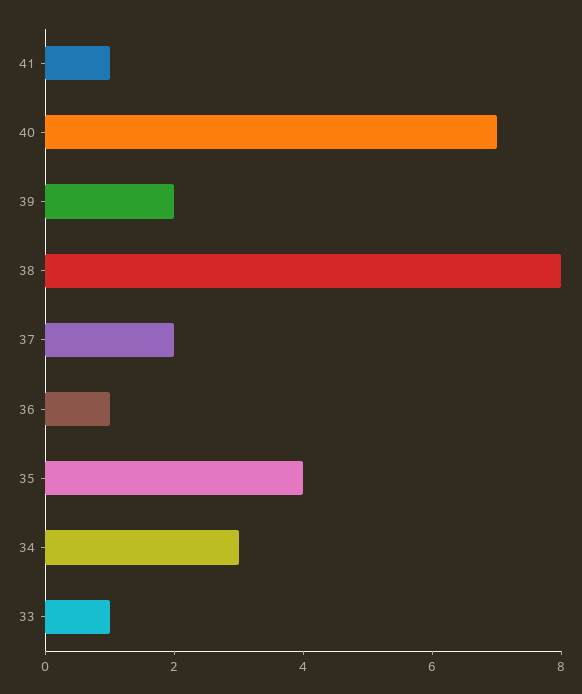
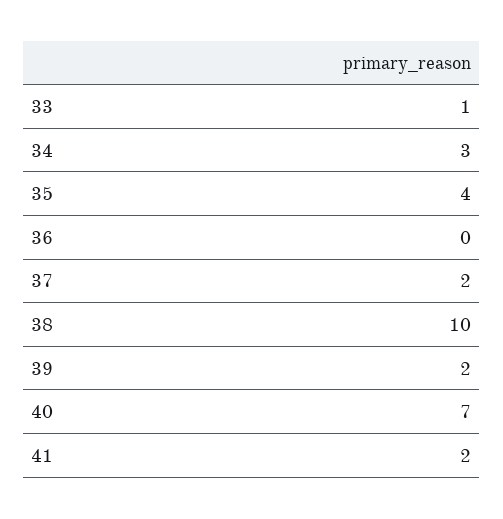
41: 1 -> 2
38: 8 -> 10
36: 1 -> 0

